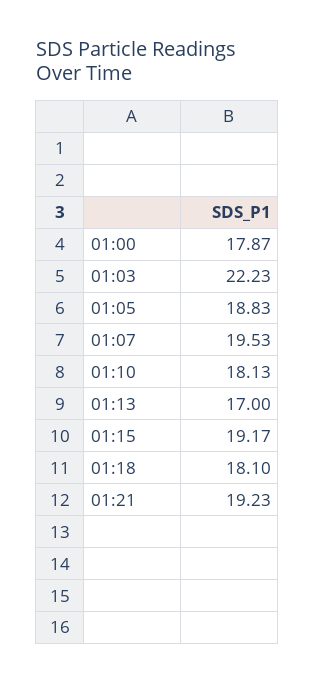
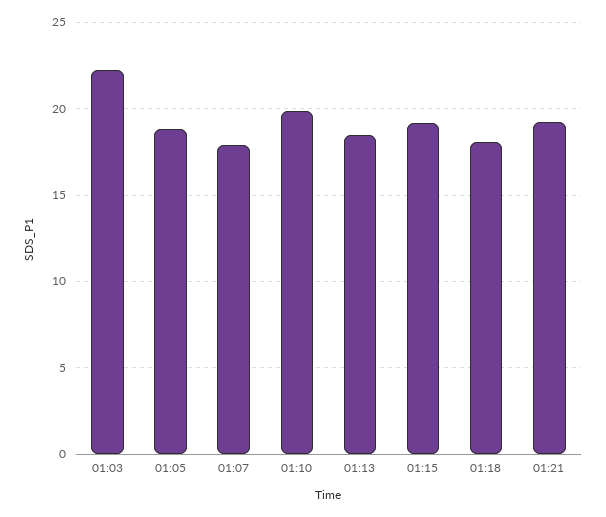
01:00: 17.87 -> none
01:07: 19.53 -> 18
01:10: 18.13 -> 20
01:13: 17 -> 18.5

